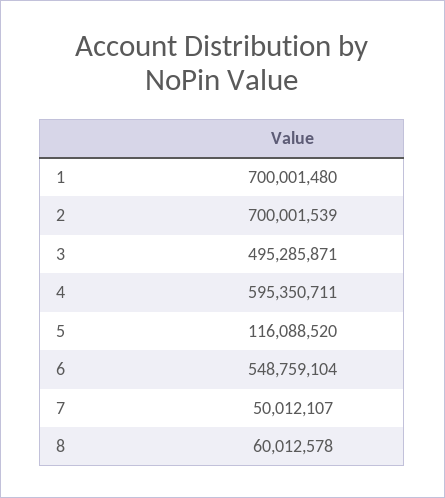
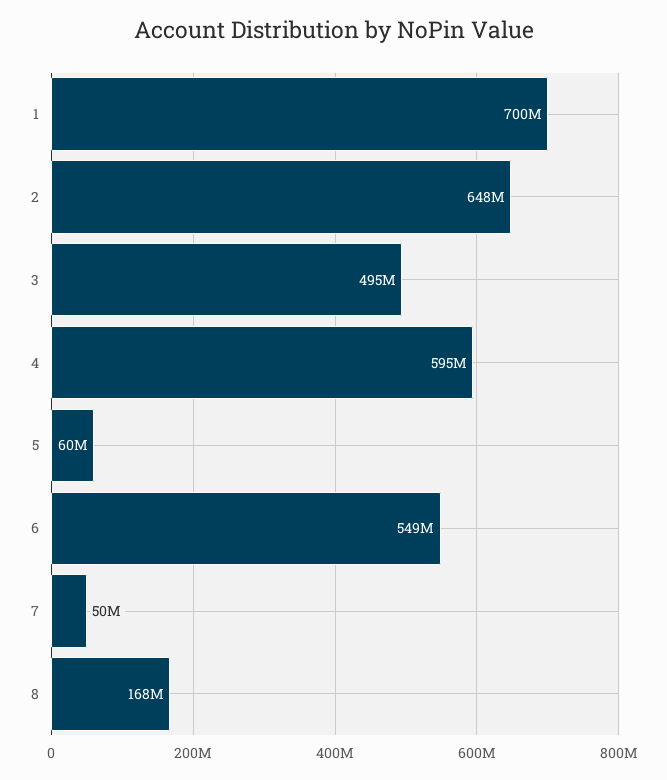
2: 700001539 -> 648000000
5: 116088520 -> 60000000
8: 60012578 -> 168000000

